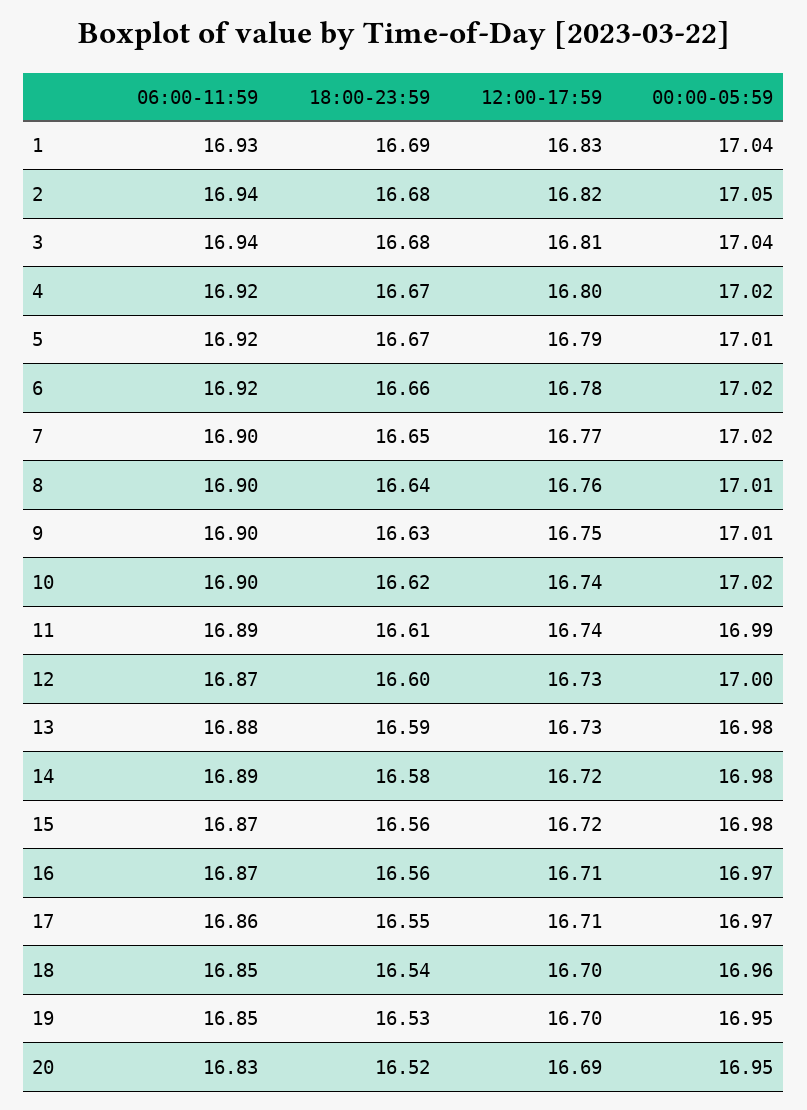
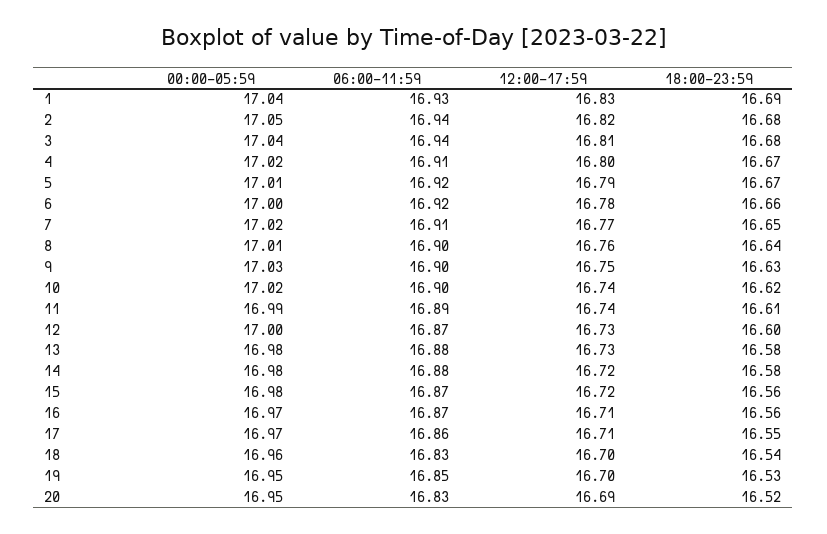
06:00-11:59, 4: 16.92 -> 16.91
00:00-05:59, 6: 17.02 -> 17
06:00-11:59, 7: 16.9 -> 16.91
00:00-05:59, 9: 17.01 -> 17.03
18:00-23:59, 13: 16.59 -> 16.58
06:00-11:59, 14: 16.89 -> 16.88
06:00-11:59, 18: 16.85 -> 16.83

